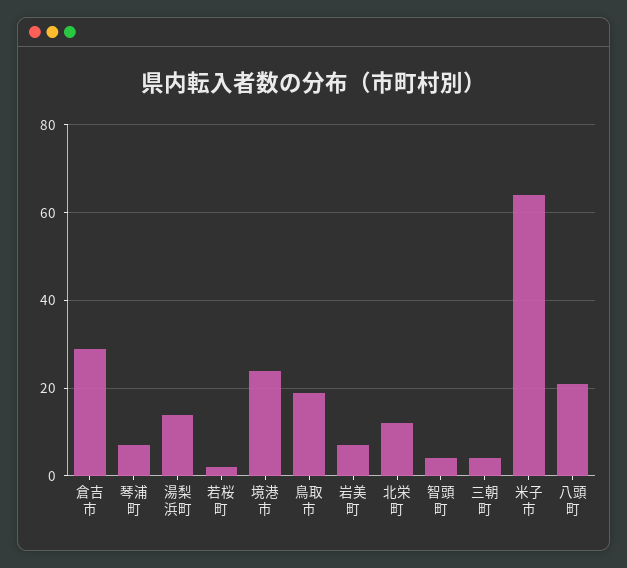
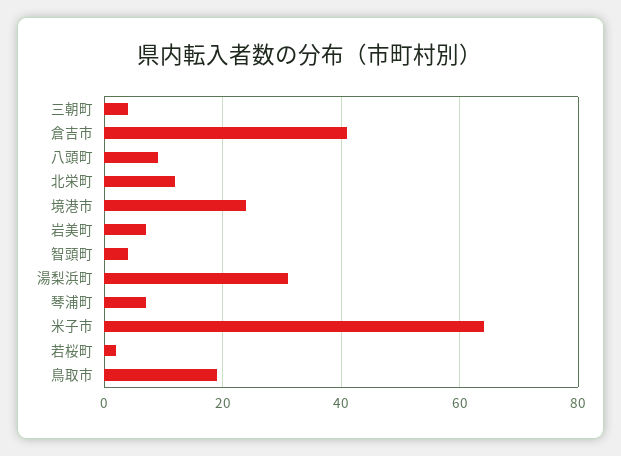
倉吉市: 30 -> 40
湯梨浜町: 15 -> 30
八頭町: 20 -> 10

